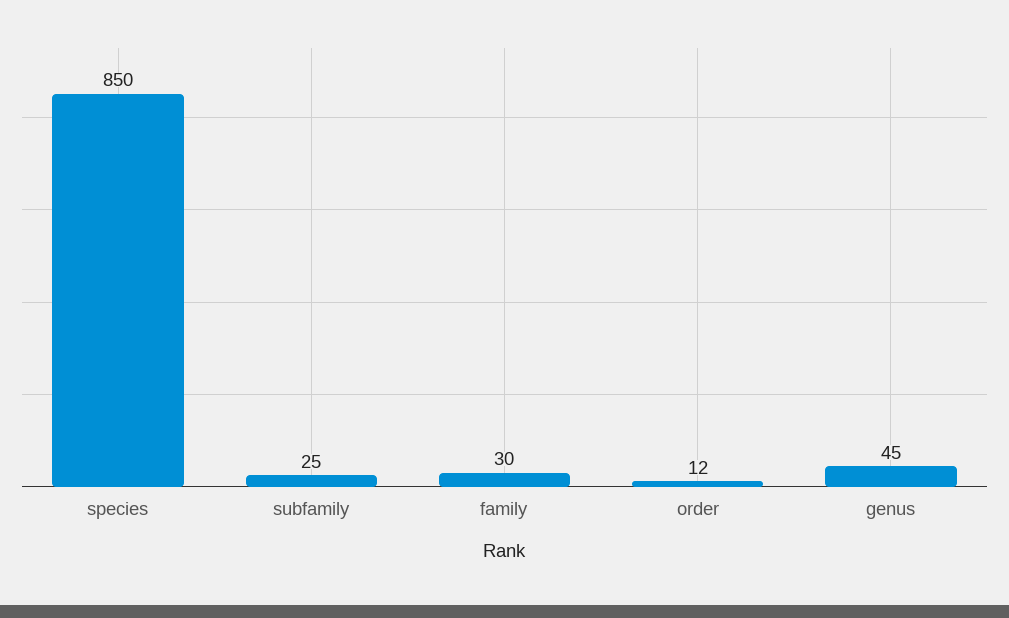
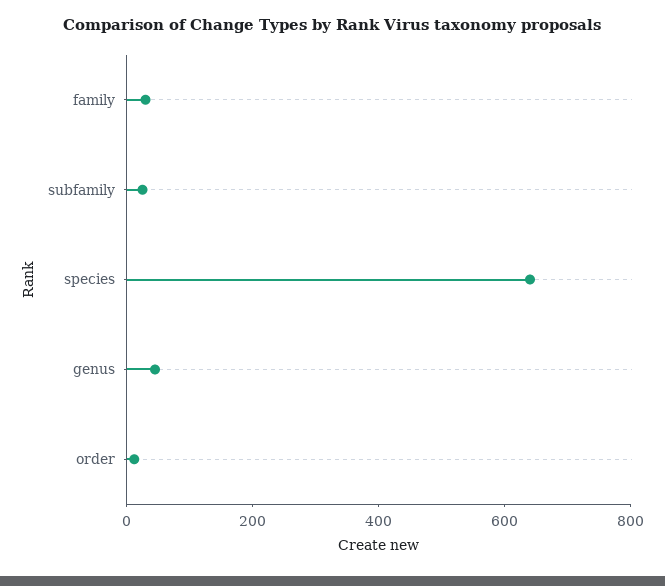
species: 850 -> 650

